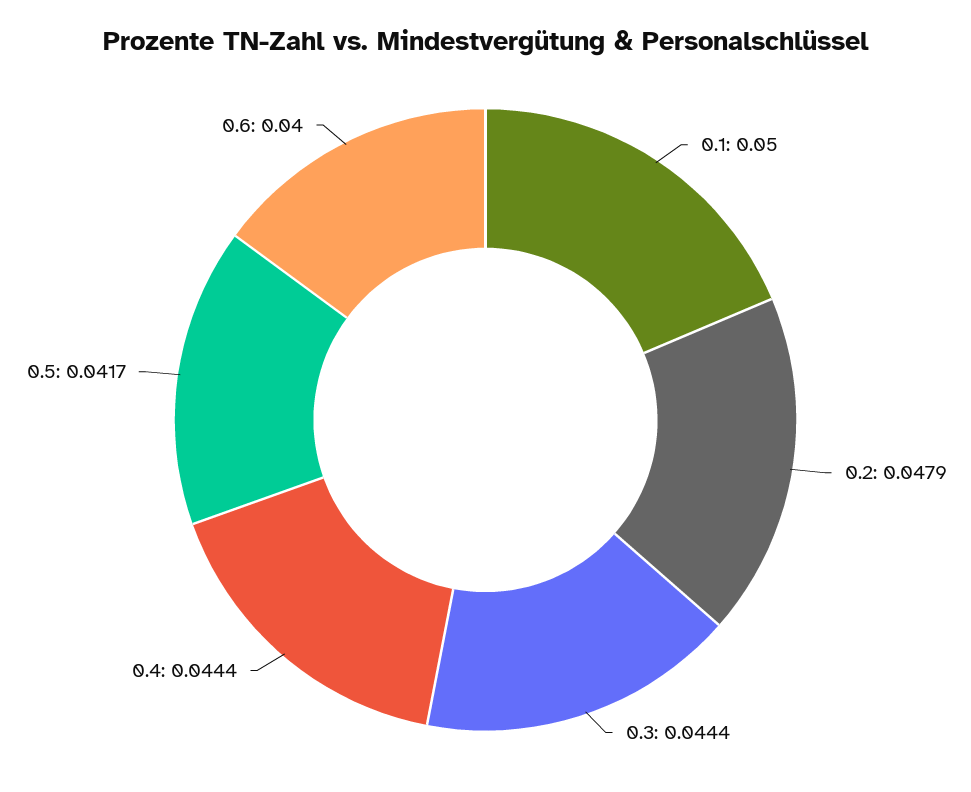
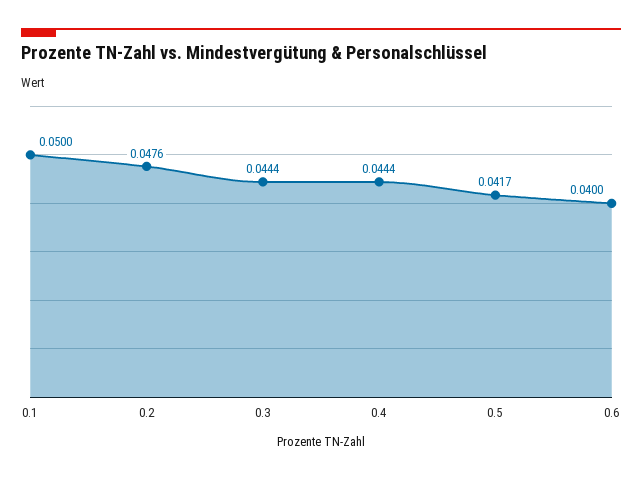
0.2: 0.0479 -> 0.0476

